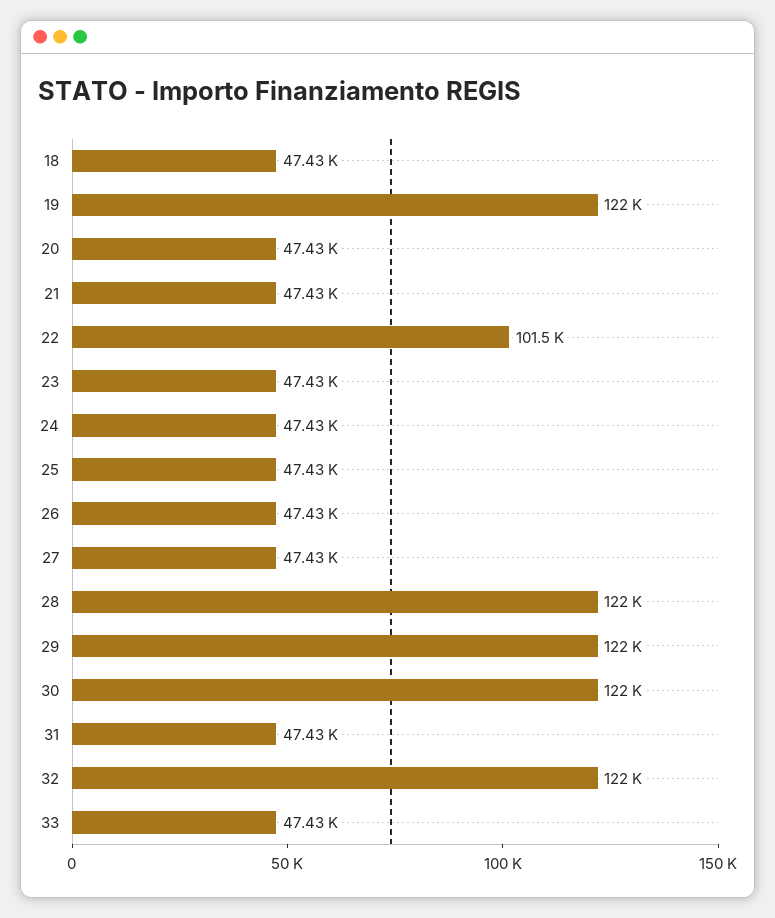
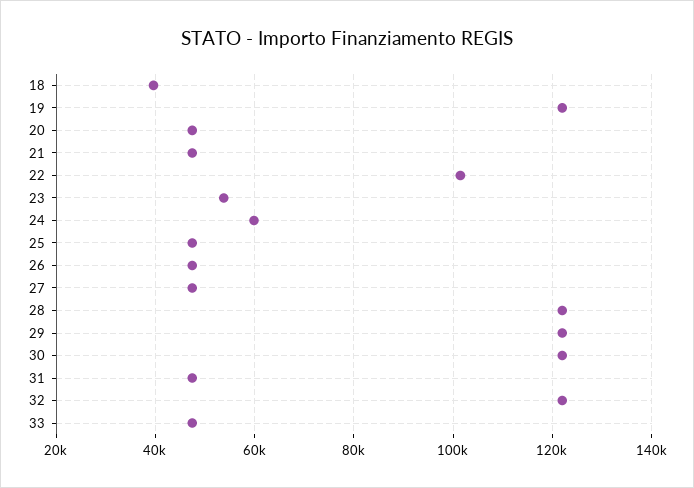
18: 47430 -> 40000
23: 47430 -> 54000
24: 47430 -> 60000

